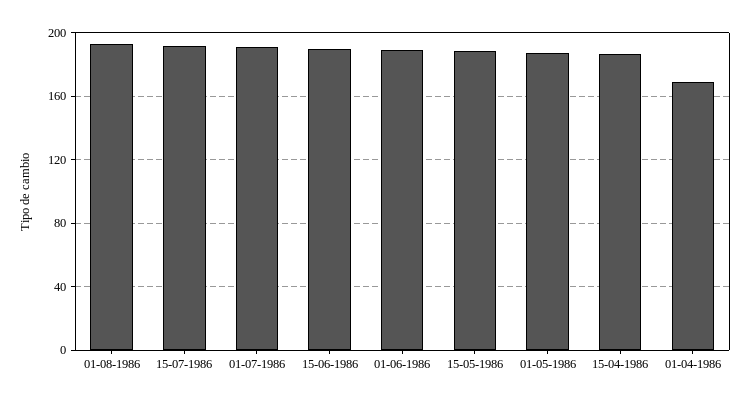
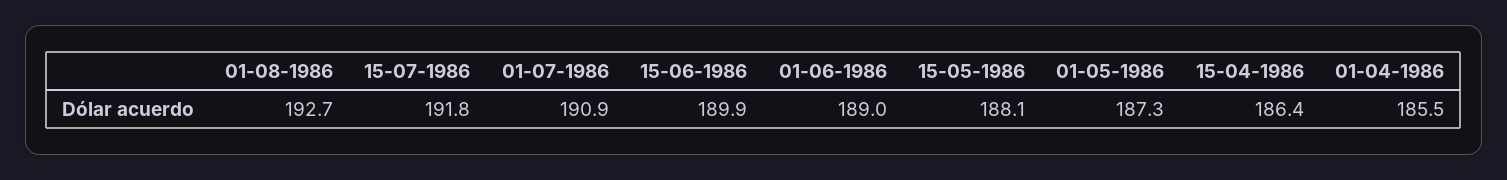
01-04-1986: 170 -> 185.5

